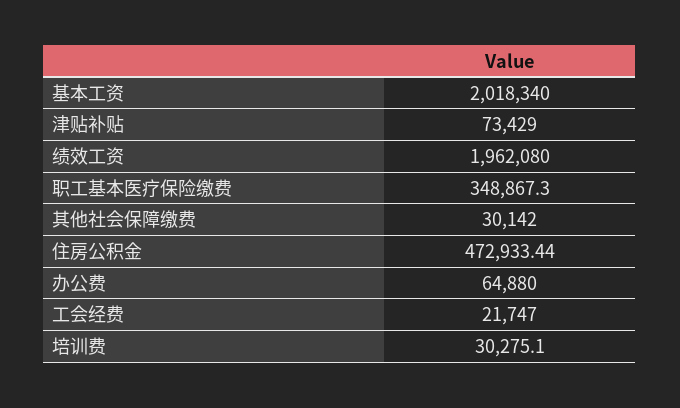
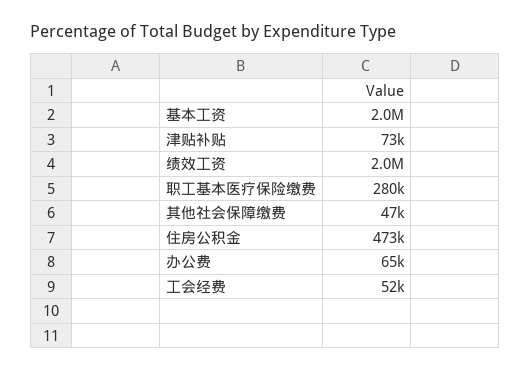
职工基本医疗保险缴费: 348867.3 -> 280000
其他社会保障缴费: 30142 -> 47000
工会经费: 21747 -> 52000
培训费: 30275.1 -> none

